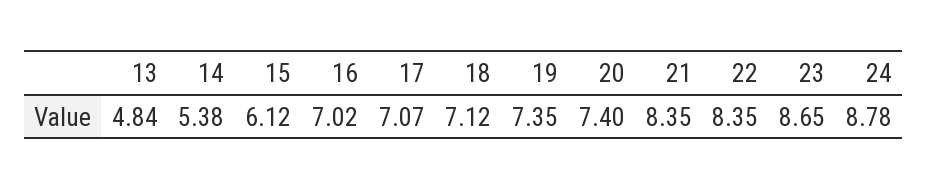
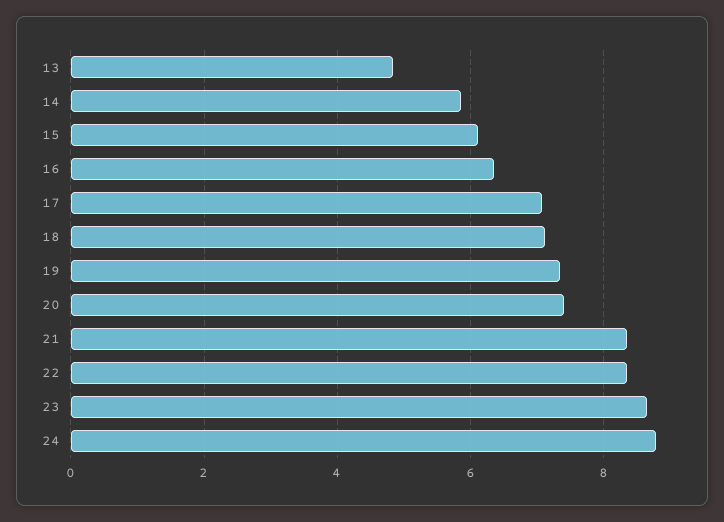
14: 5.38 -> 5.8
16: 7.02 -> 6.4

